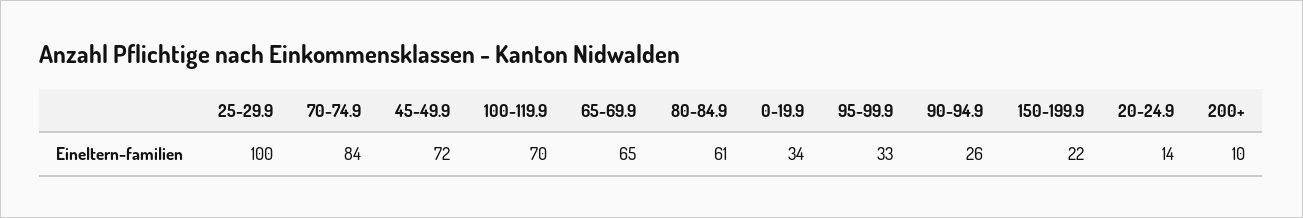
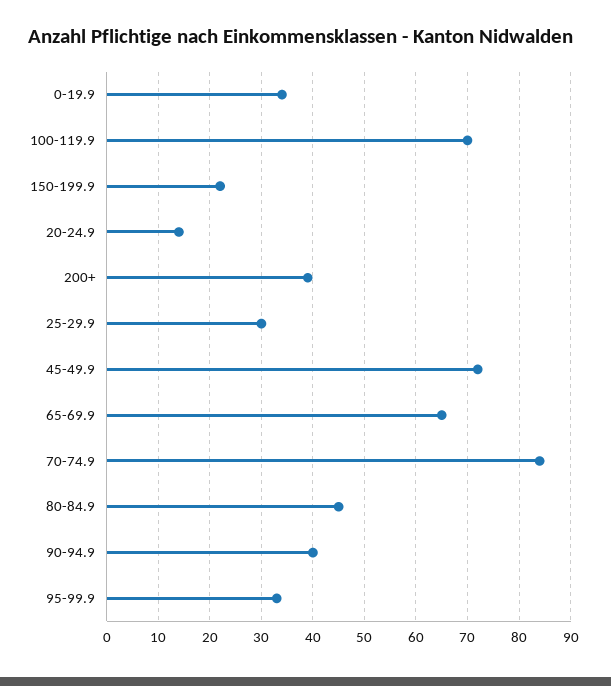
25-29.9: 100 -> 30
80-84.9: 61 -> 45
90-94.9: 26 -> 40
200+: 10 -> 40

